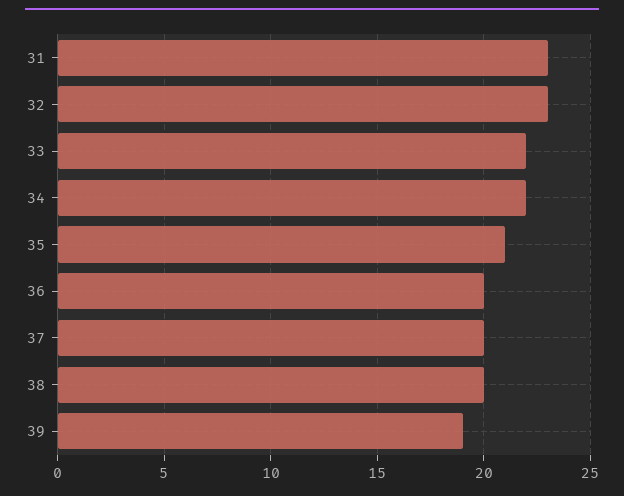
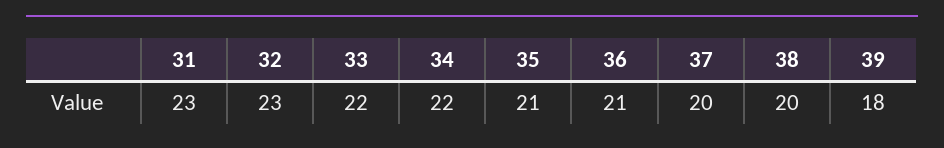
36: 20 -> 21
39: 19 -> 18

